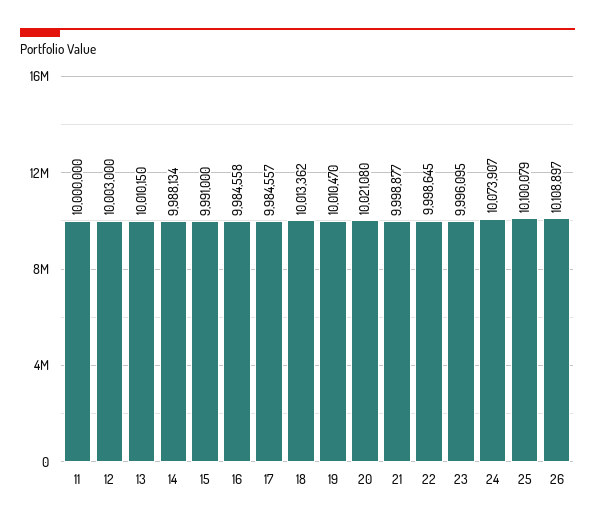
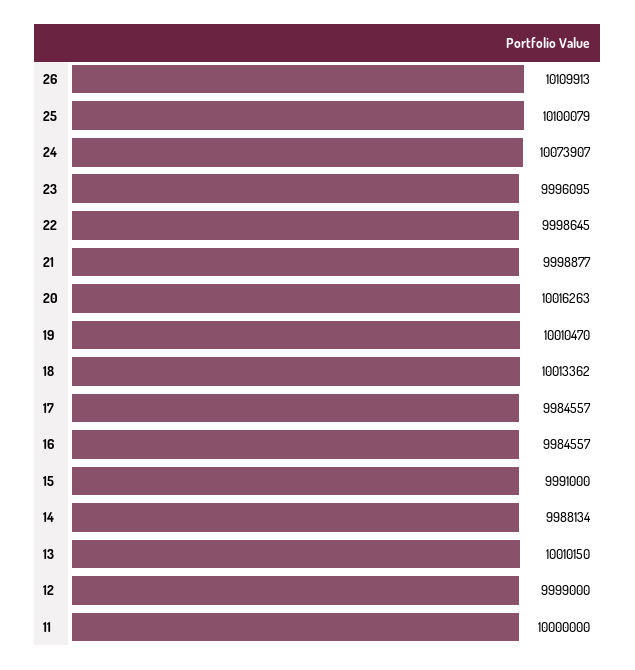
12: 10003000 -> 9999000
16: 9984558 -> 9984557
20: 10021080 -> 10016263
26: 10108897 -> 10109913

